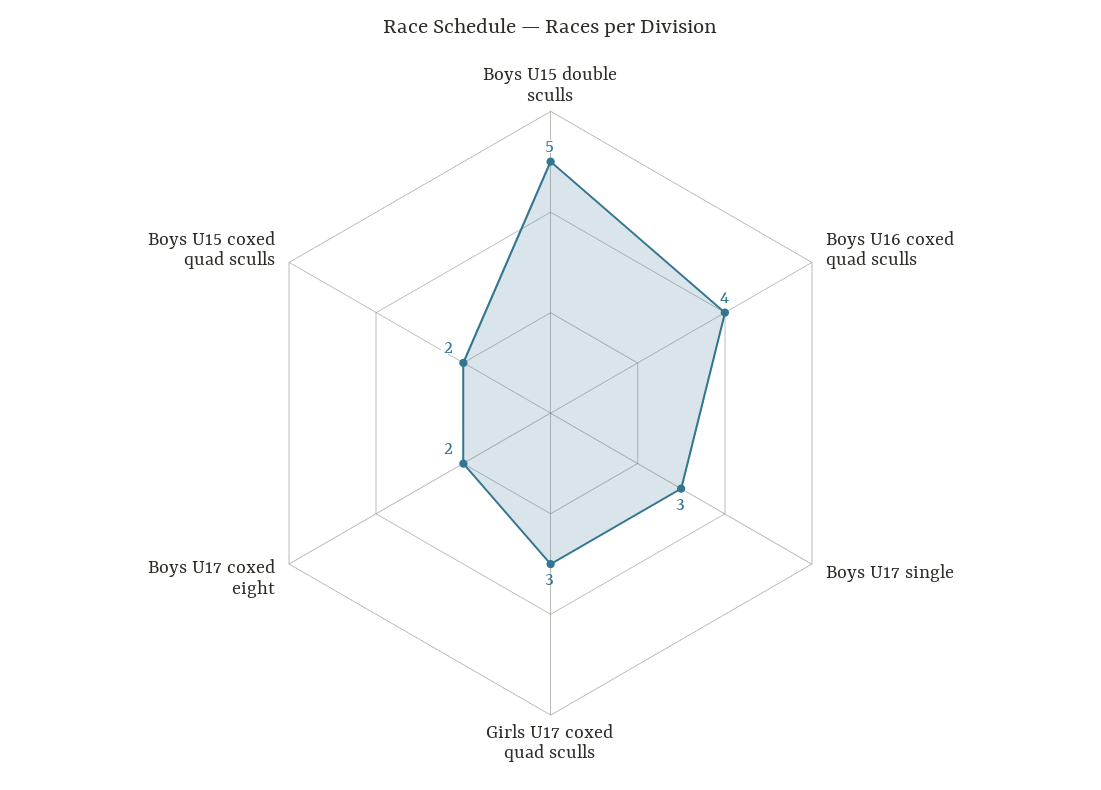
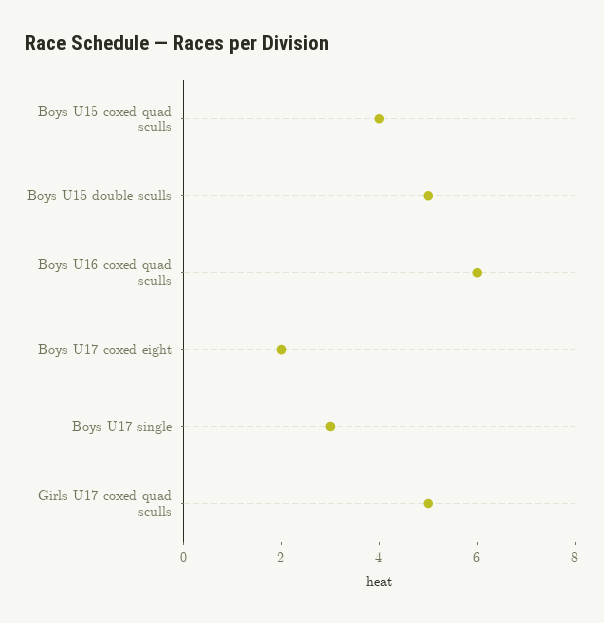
Boys U16 coxed quad sculls: 4 -> 6
Girls U17 coxed quad sculls: 3 -> 5
Boys U15 coxed quad sculls: 2 -> 4

